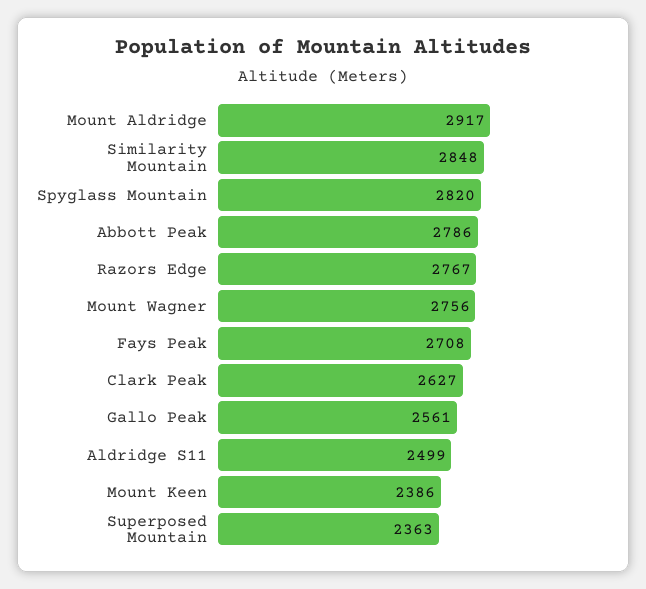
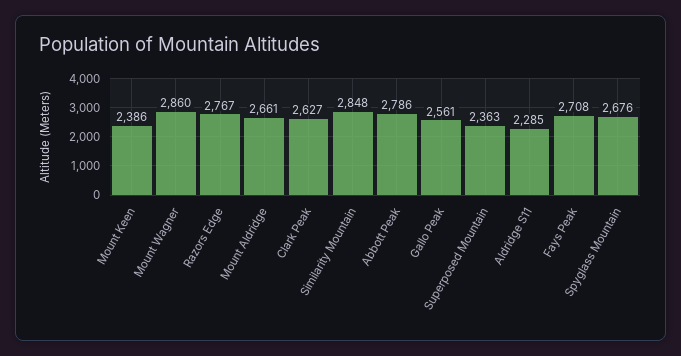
Mount Aldridge: 2917 -> 2661
Spyglass Mountain: 2820 -> 2676
Mount Wagner: 2756 -> 2860
Aldridge S11: 2499 -> 2285

